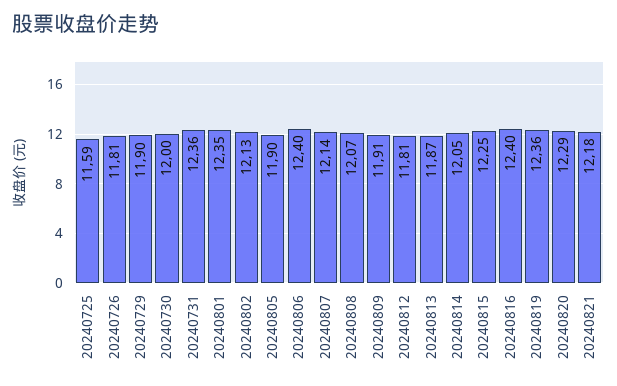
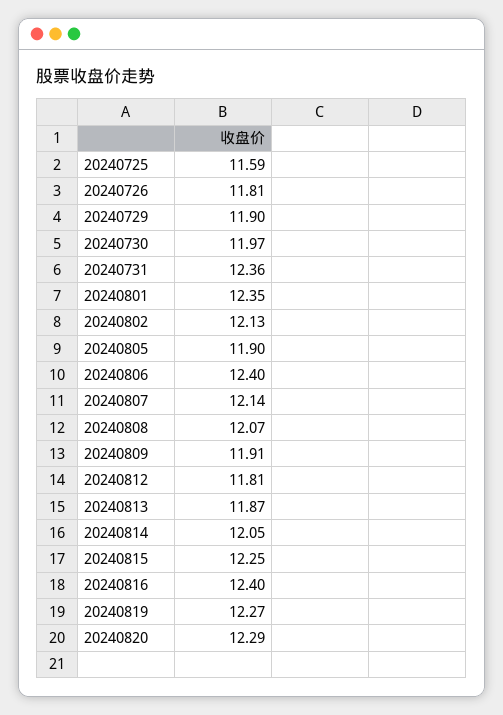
20240730: 12 -> 11.97
20240819: 12.36 -> 12.27
20240821: 12.18 -> none

